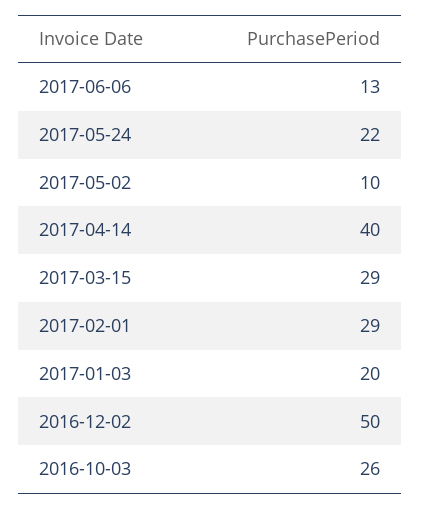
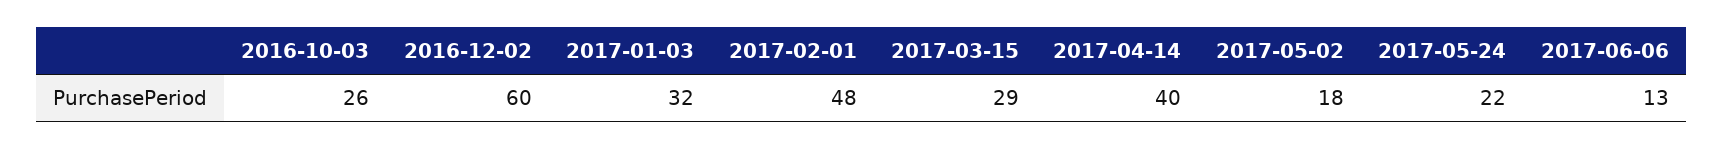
2017-05-02: 10 -> 18
2017-02-01: 29 -> 48
2017-01-03: 20 -> 32
2016-12-02: 50 -> 60

